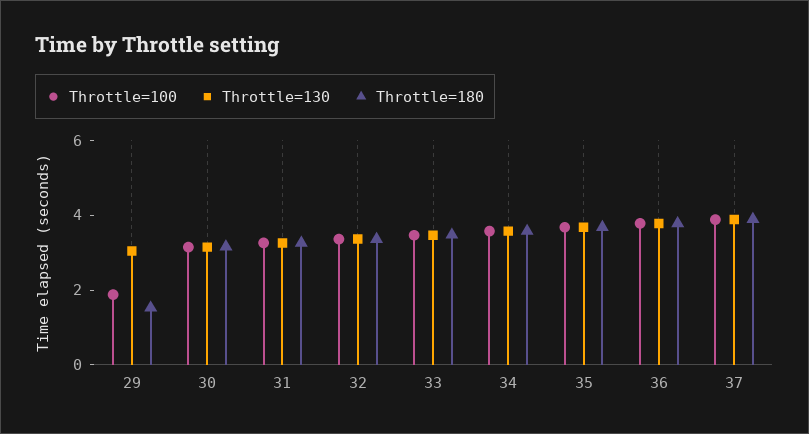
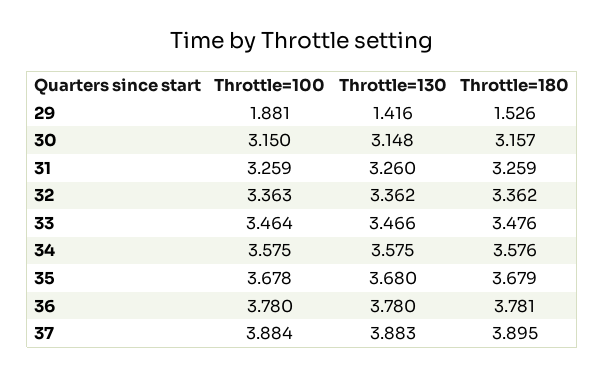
Throttle=130, 29: 3 -> 1.416

